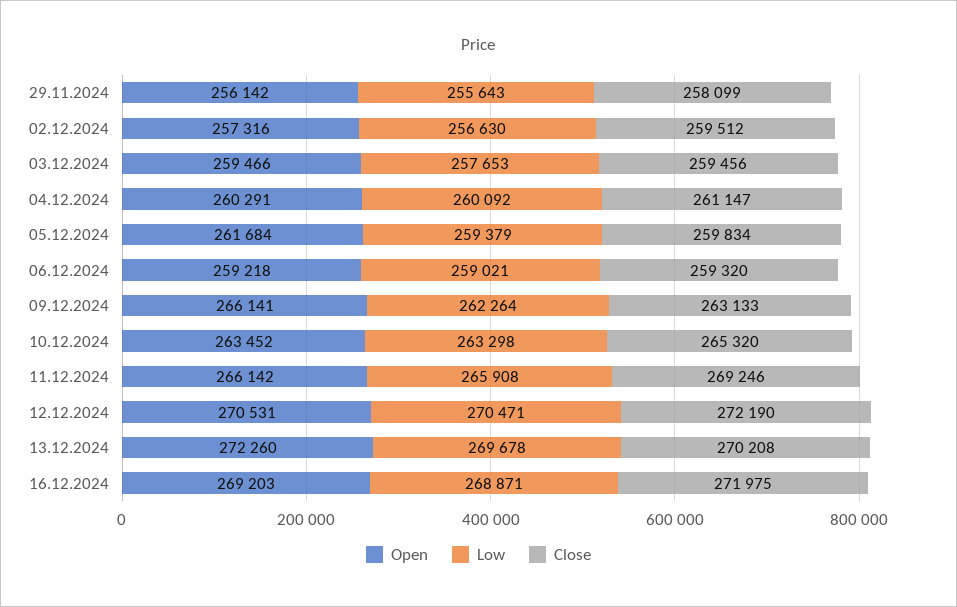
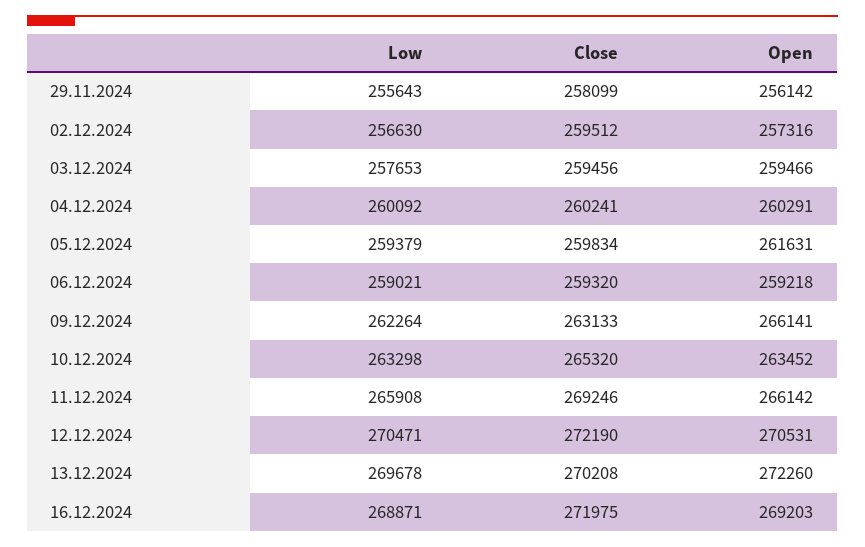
Close, 04.12.2024: 261147 -> 260241
Open, 05.12.2024: 261684 -> 261631

